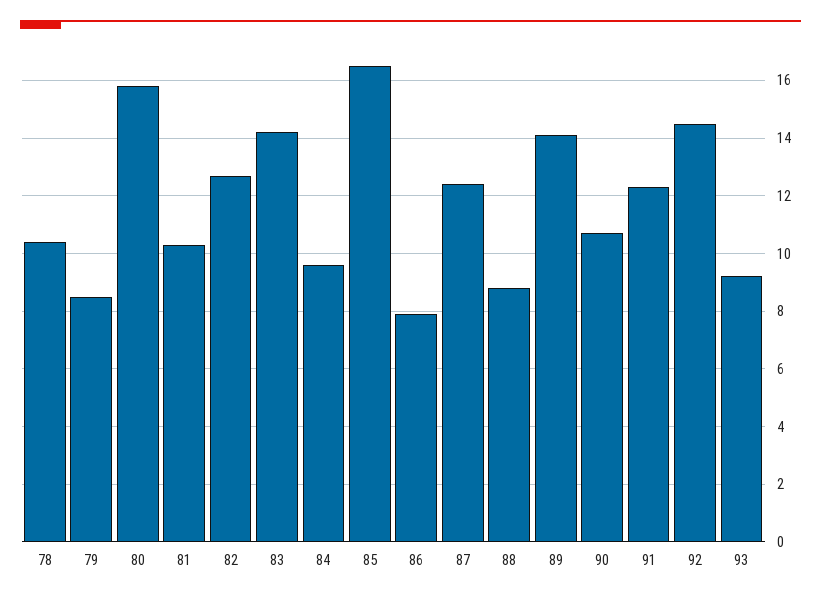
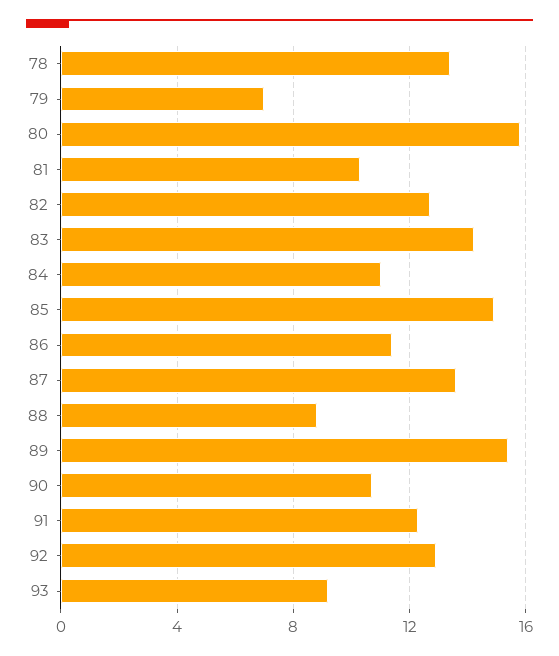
78: 10.5 -> 13.5
79: 8.5 -> 7
84: 9.5 -> 11
85: 16.5 -> 15
86: 8 -> 11.5
87: 12.5 -> 13.5
89: 14 -> 15.5
92: 14.5 -> 13

